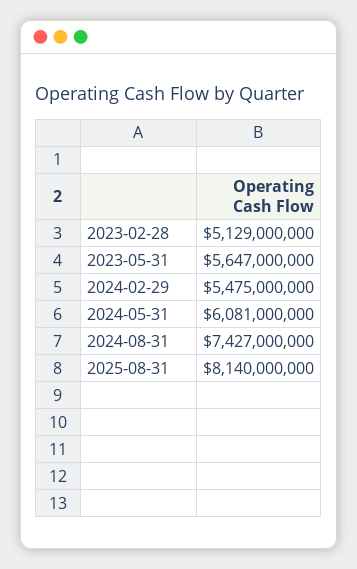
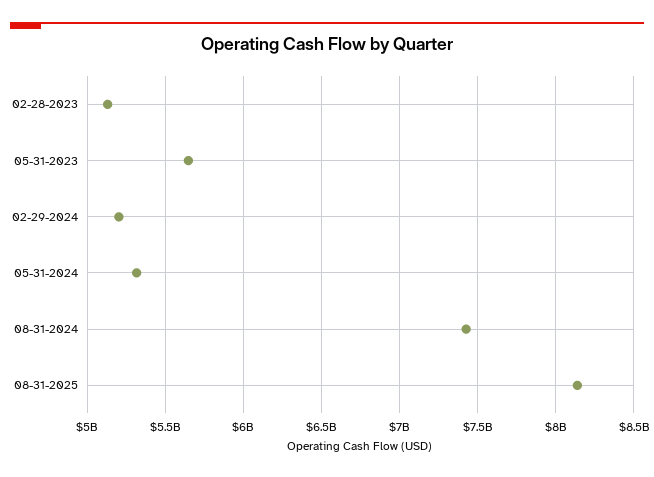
2024-02-29: 5475000000 -> 5200000000
2024-05-31: 6081000000 -> 5300000000

